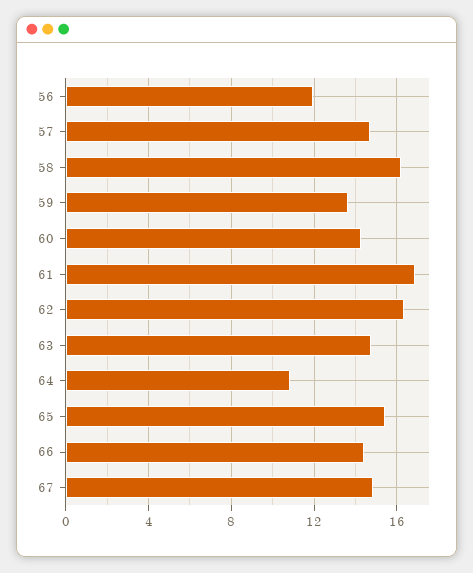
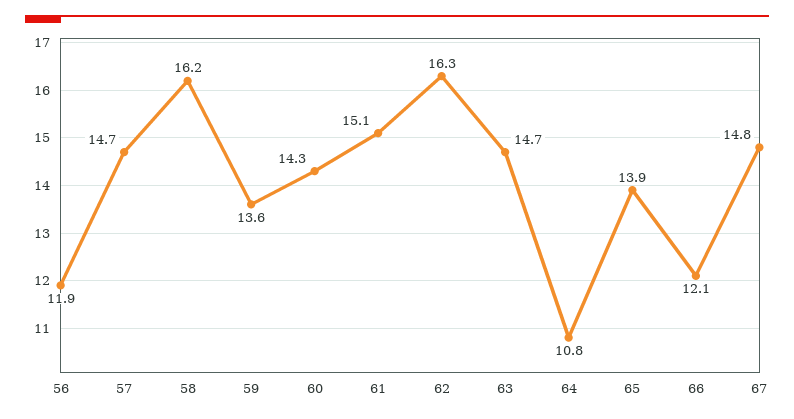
61: 17 -> 15.1
65: 15.5 -> 13.9
66: 14.5 -> 12.1

